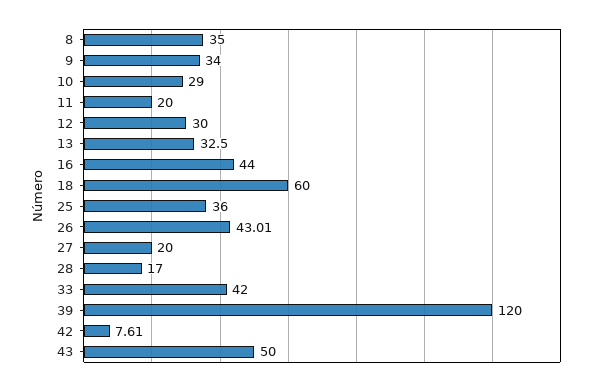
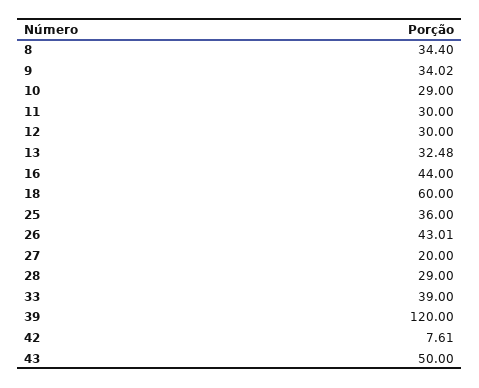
8: 35 -> 34.4
9: 34 -> 34.02
11: 20 -> 30
13: 32.5 -> 32.48
28: 17 -> 29
33: 42 -> 39

